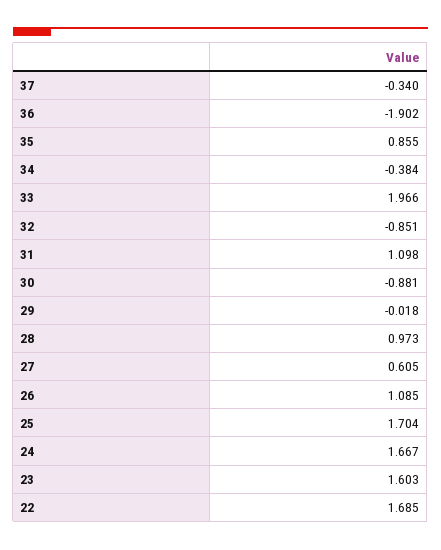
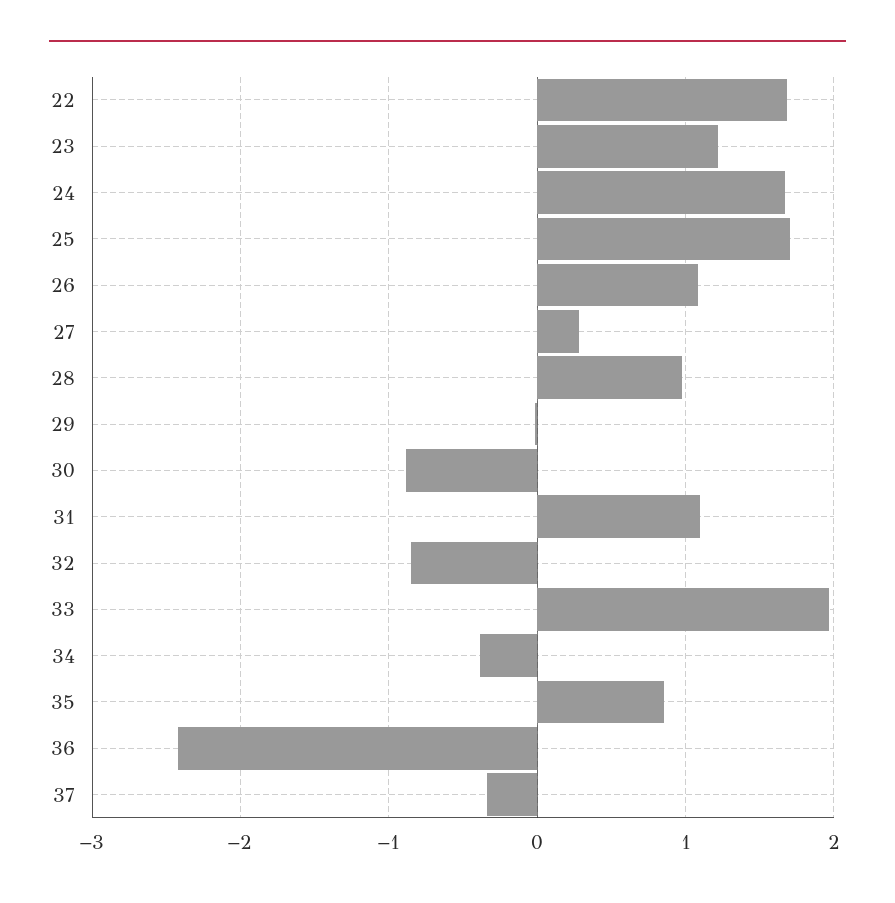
36: -1.902 -> -2.4
27: 0.605 -> 0.3
23: 1.603 -> 1.2

